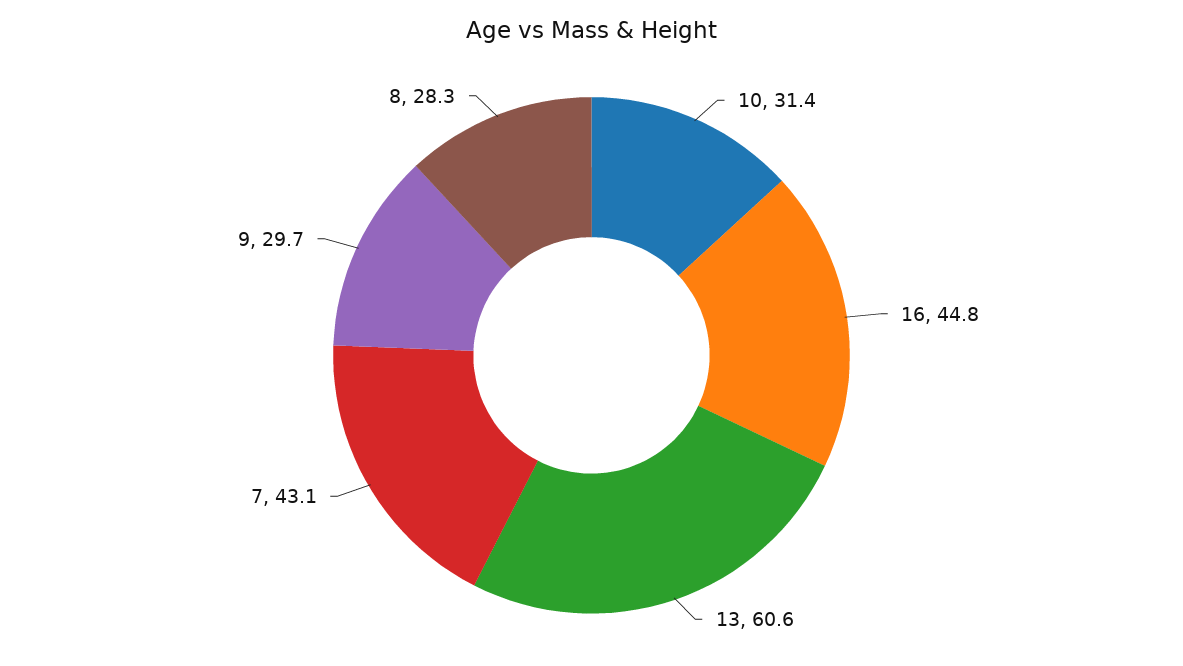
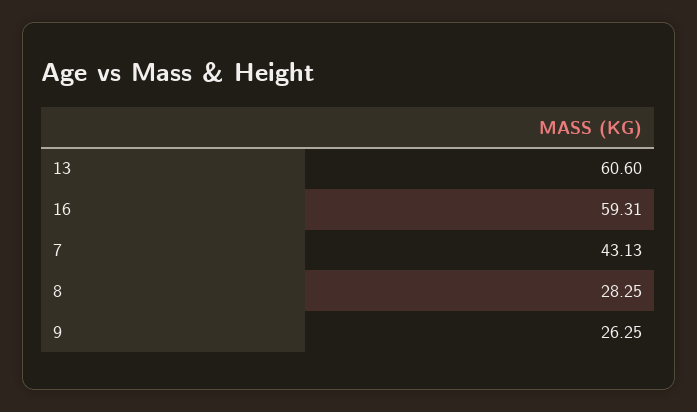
10: 31.4 -> none
16: 44.8 -> 59.31
9: 29.7 -> 26.25

